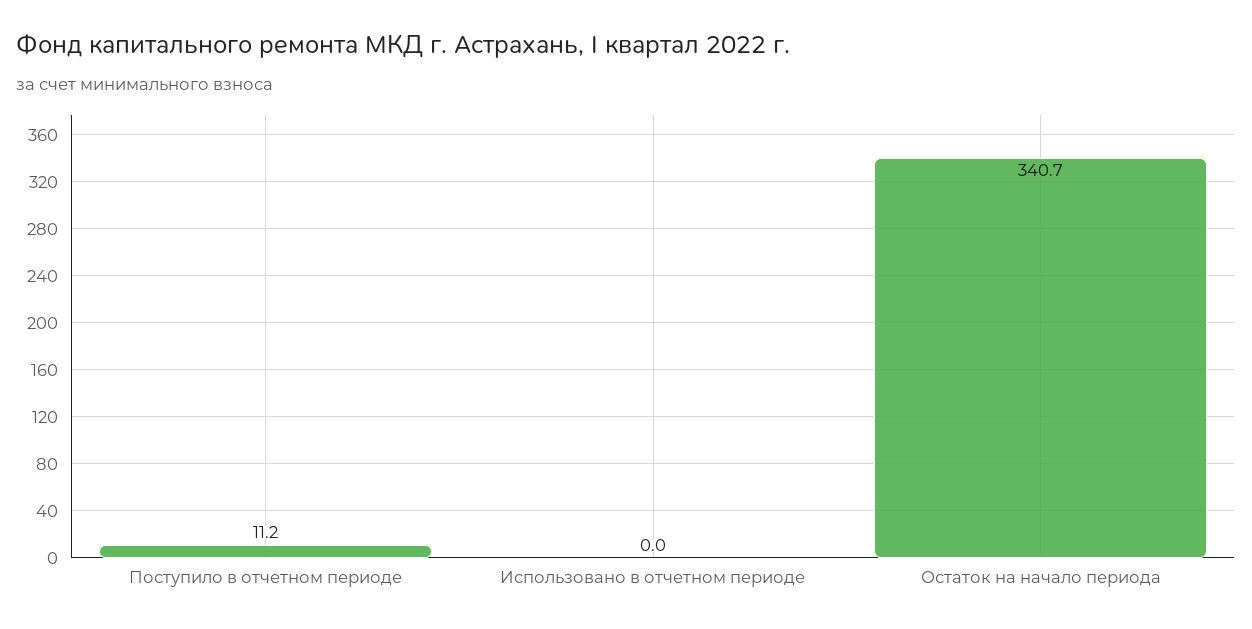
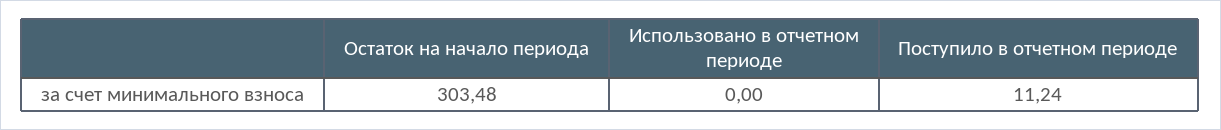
Остаток на начало периода: 340.7 -> 303.48

